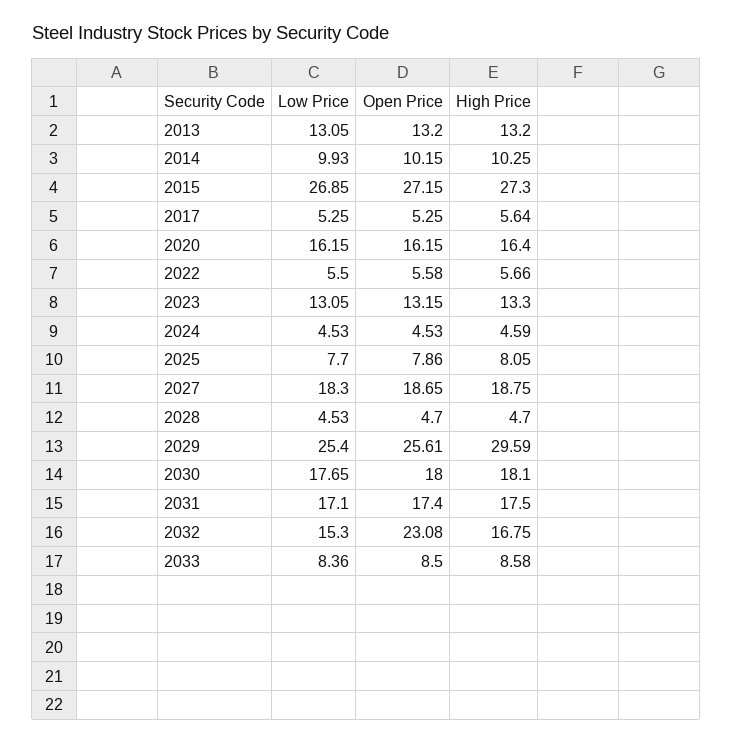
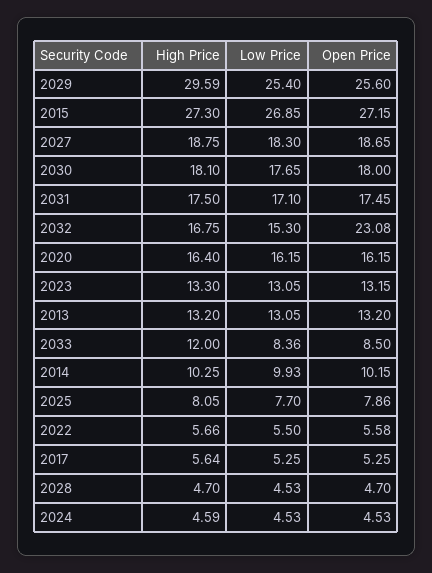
Open Price, 2029: 25.61 -> 25.6
Open Price, 2031: 17.4 -> 17.45
High Price, 2033: 8.58 -> 12

